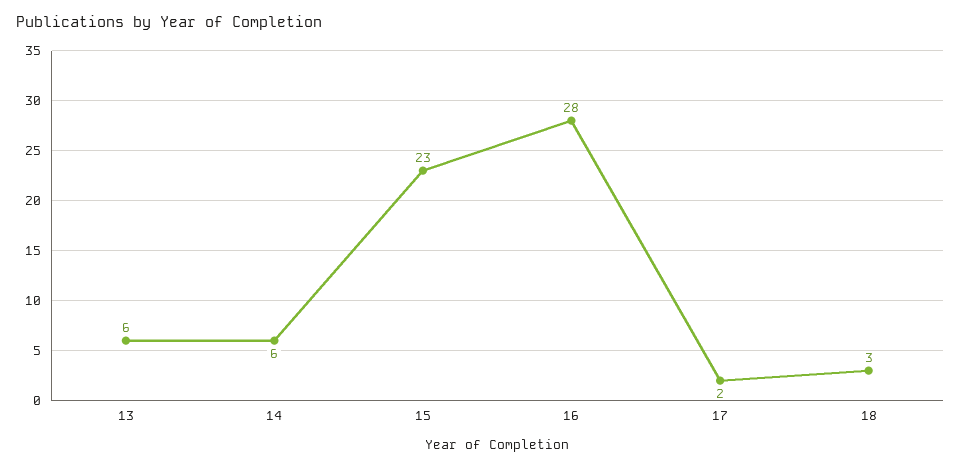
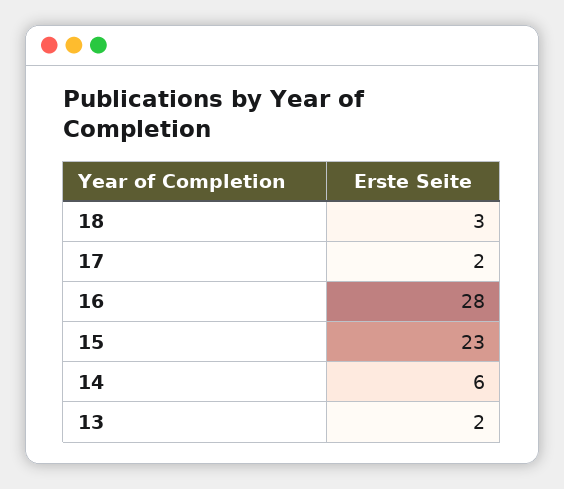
13: 6 -> 2

